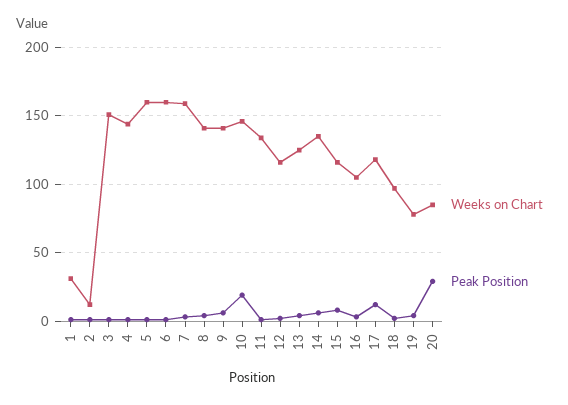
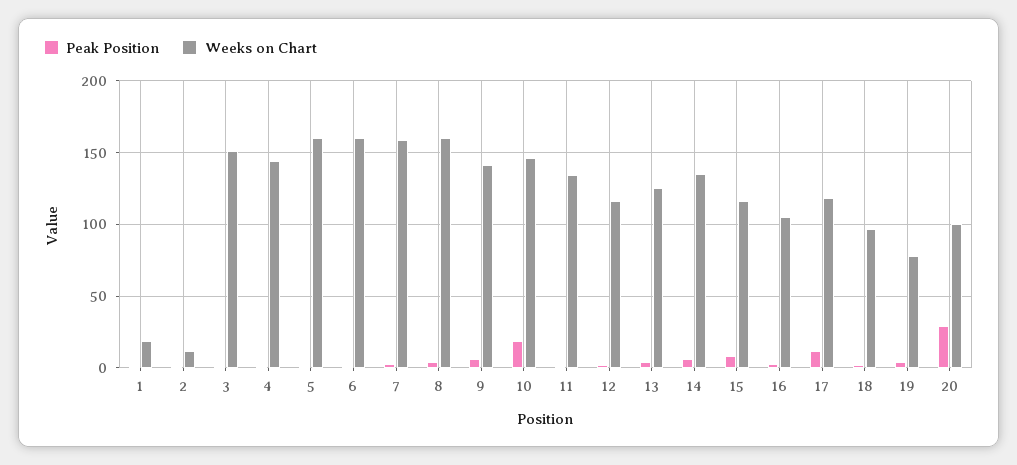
Weeks on Chart, 1: 30 -> 20
Weeks on Chart, 8: 140 -> 160
Weeks on Chart, 20: 85 -> 100

